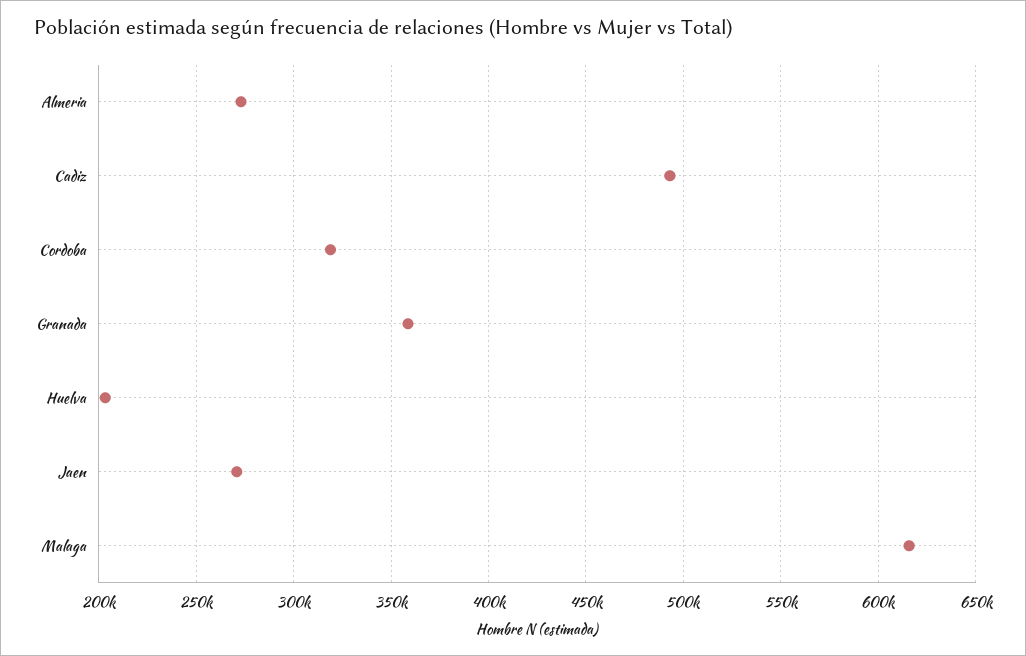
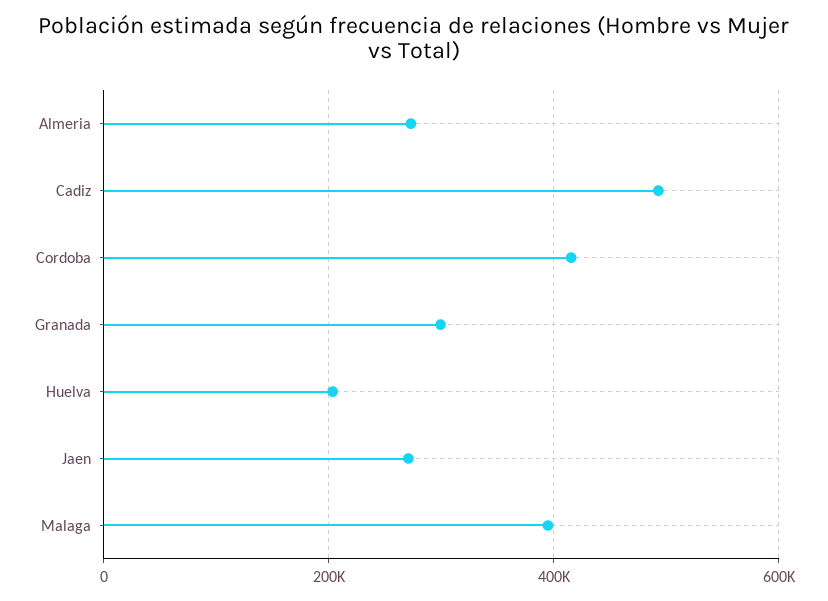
Cordoba: 320000 -> 420000
Granada: 360000 -> 300000
Malaga: 615000 -> 400000

